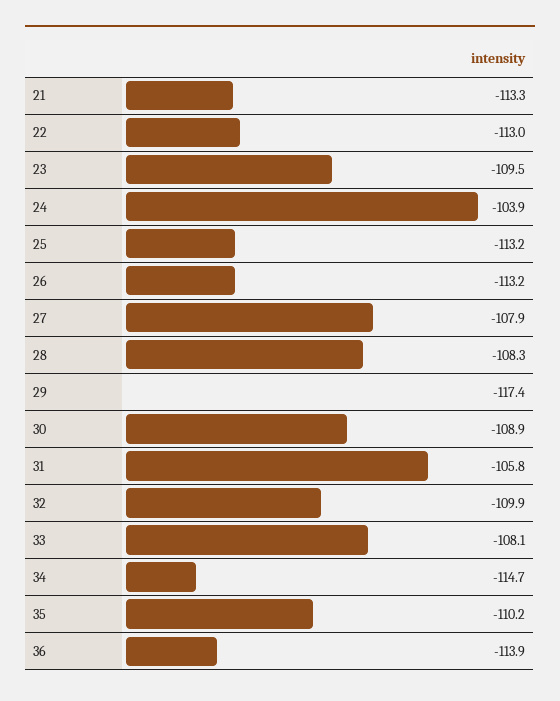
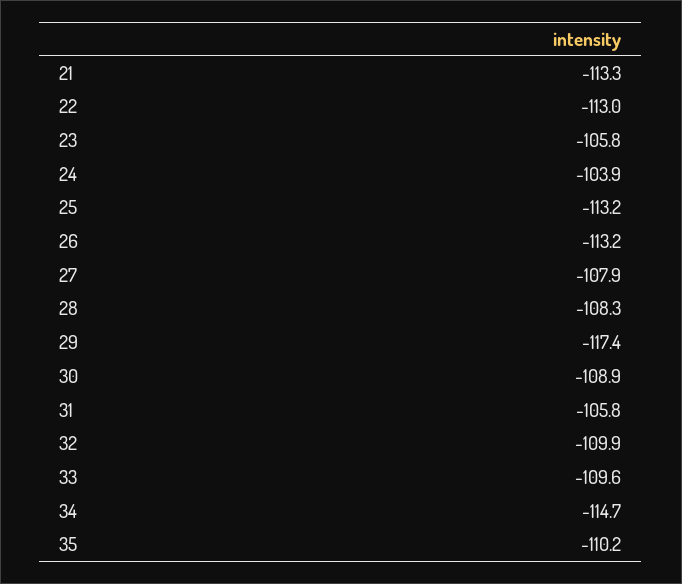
23: -109.5 -> -105.8
33: -108.1 -> -109.6
36: -113.9 -> none

